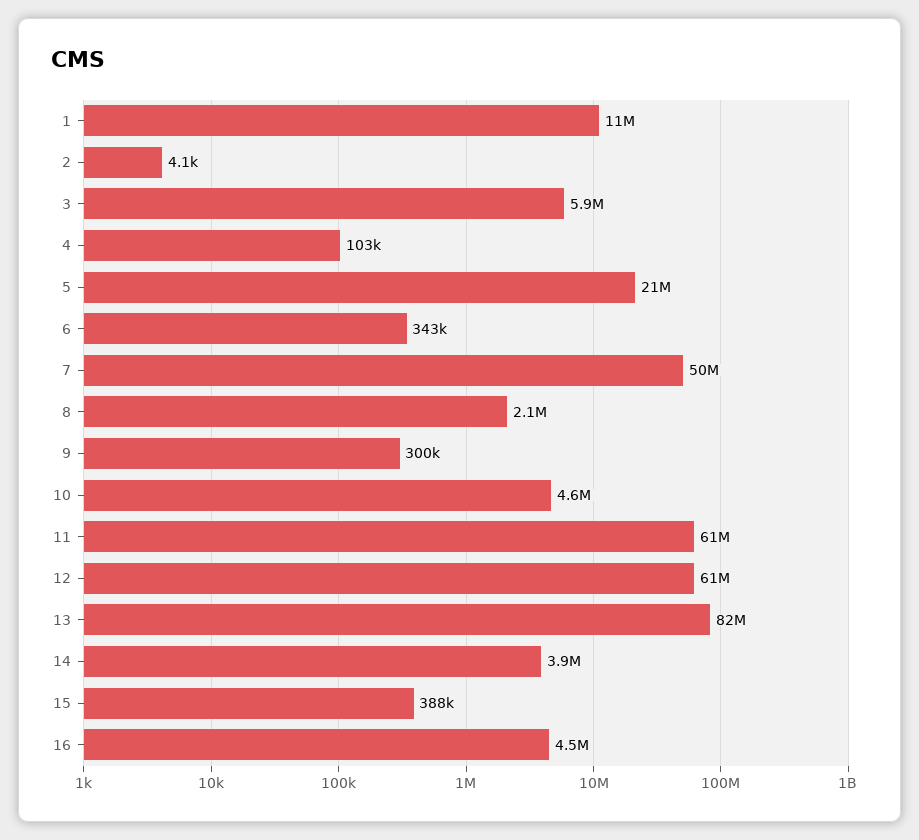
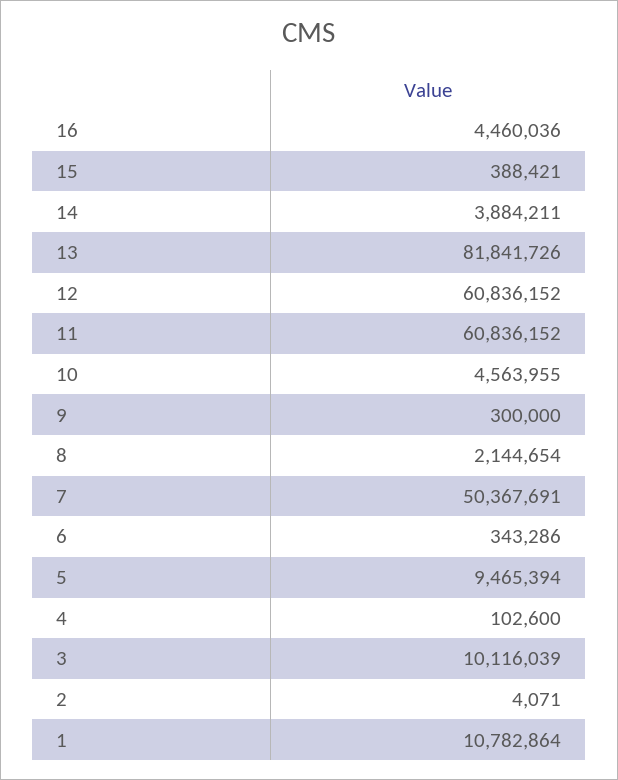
3: 5900000 -> 10116039
5: 21000000 -> 9465394

